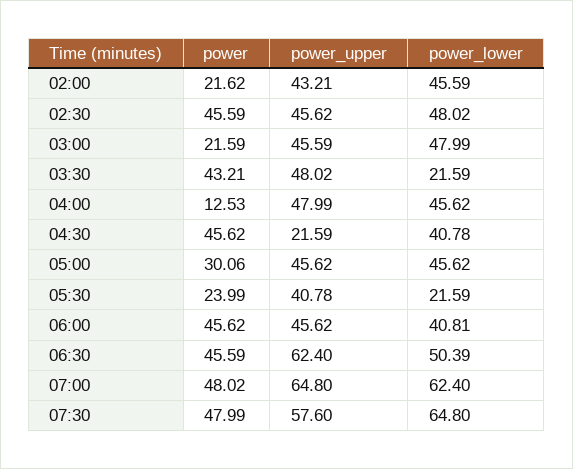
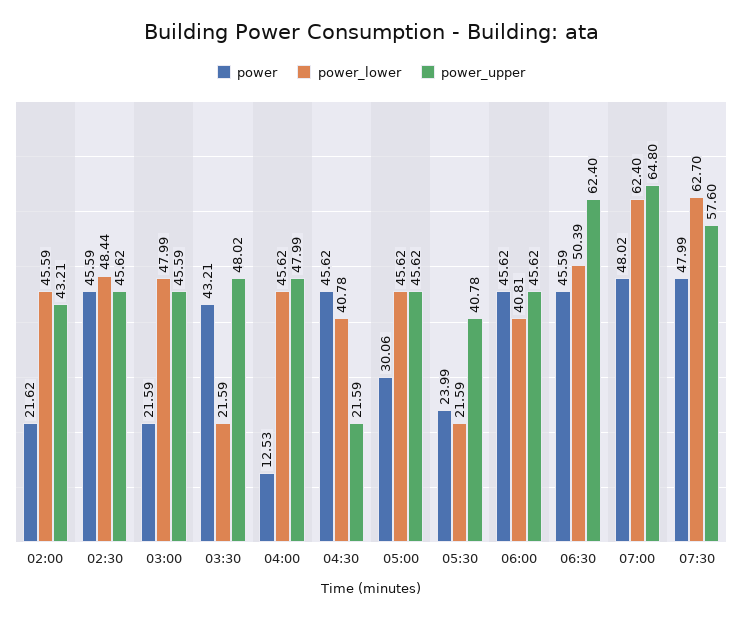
power_lower, 02:30: 48.02 -> 48.44
power_lower, 07:30: 64.8 -> 62.7

